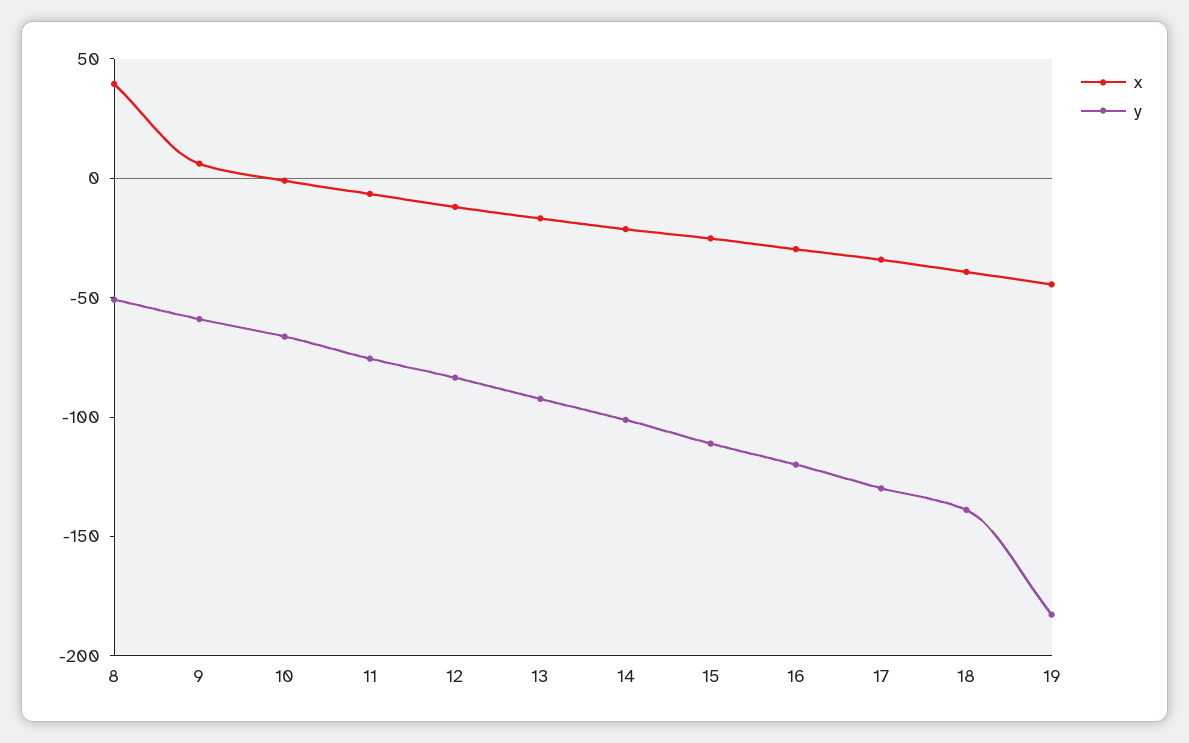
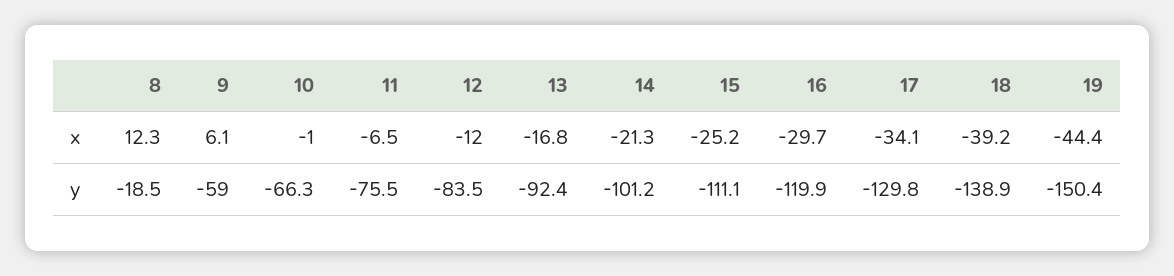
x, 8: 40 -> 12.3
y, 8: -50 -> -18.5
y, 19: -180 -> -150.4

